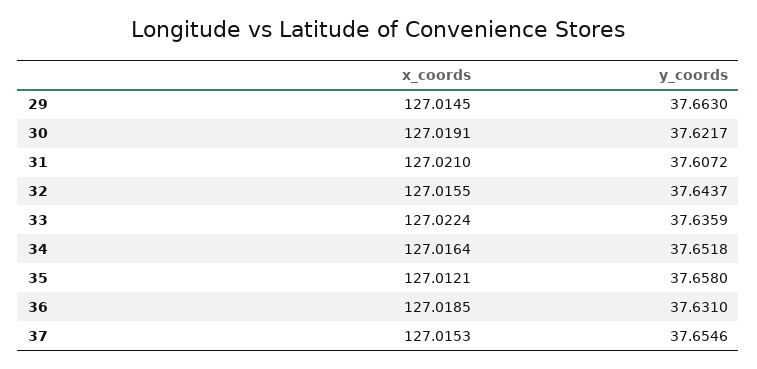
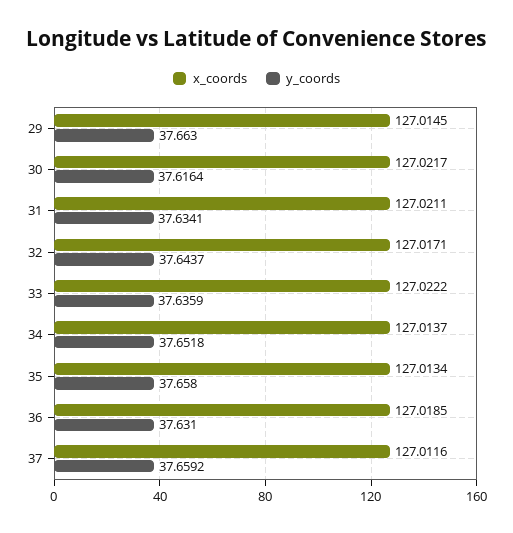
x_coords, 30: 127.0191 -> 127.0217
y_coords, 30: 37.6217 -> 37.6164
x_coords, 31: 127.021 -> 127.0211
y_coords, 31: 37.6072 -> 37.6341
x_coords, 32: 127.0155 -> 127.0171
x_coords, 33: 127.0224 -> 127.0222
x_coords, 34: 127.0164 -> 127.0137
x_coords, 35: 127.0121 -> 127.0134
x_coords, 37: 127.0153 -> 127.0116
y_coords, 37: 37.6546 -> 37.6592

